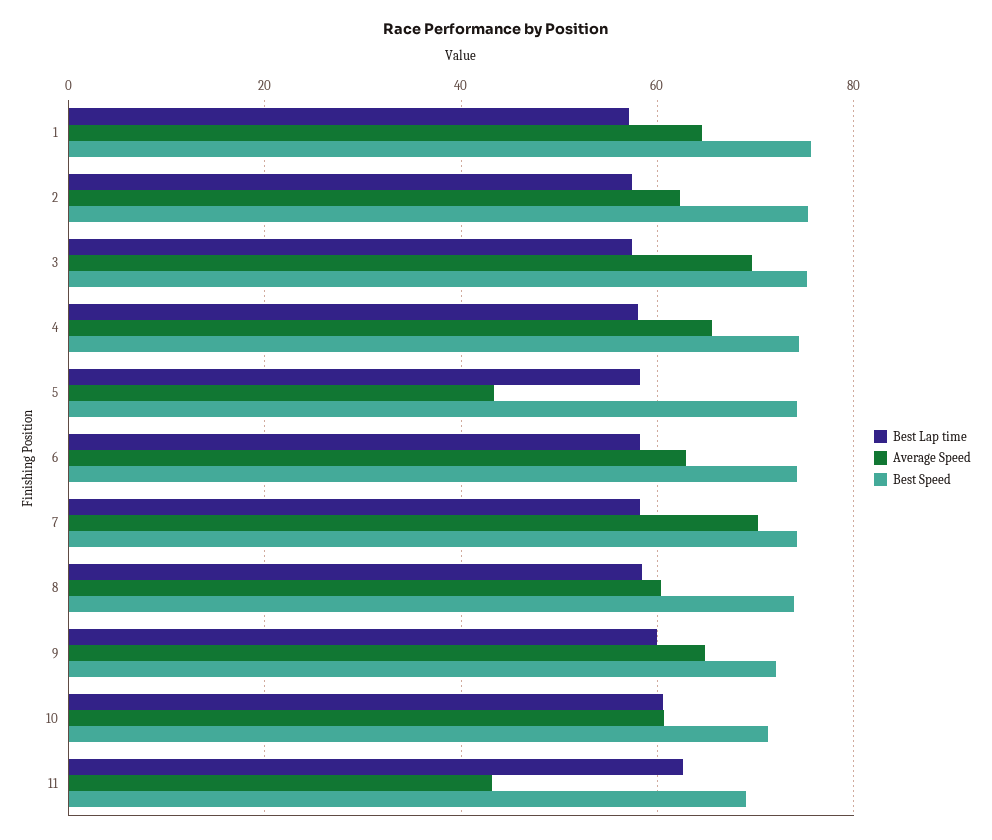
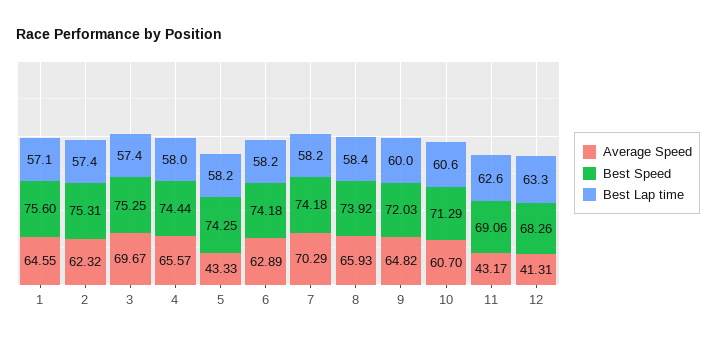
Average Speed, 8: 60 -> 65.93
Average Speed, 12: none -> 41.31
Best Speed, 12: none -> 68.26
Best Lap time, 12: none -> 63.3

